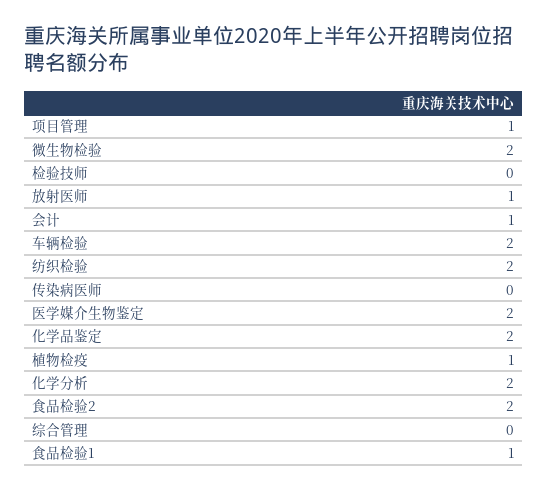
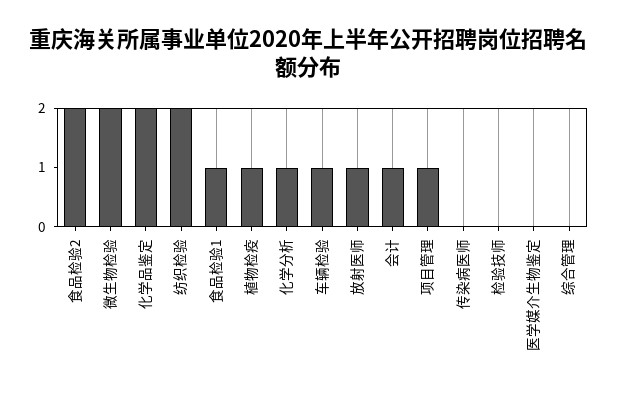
车辆检验: 2 -> 1
医学媒介生物鉴定: 2 -> 0
化学分析: 2 -> 1

